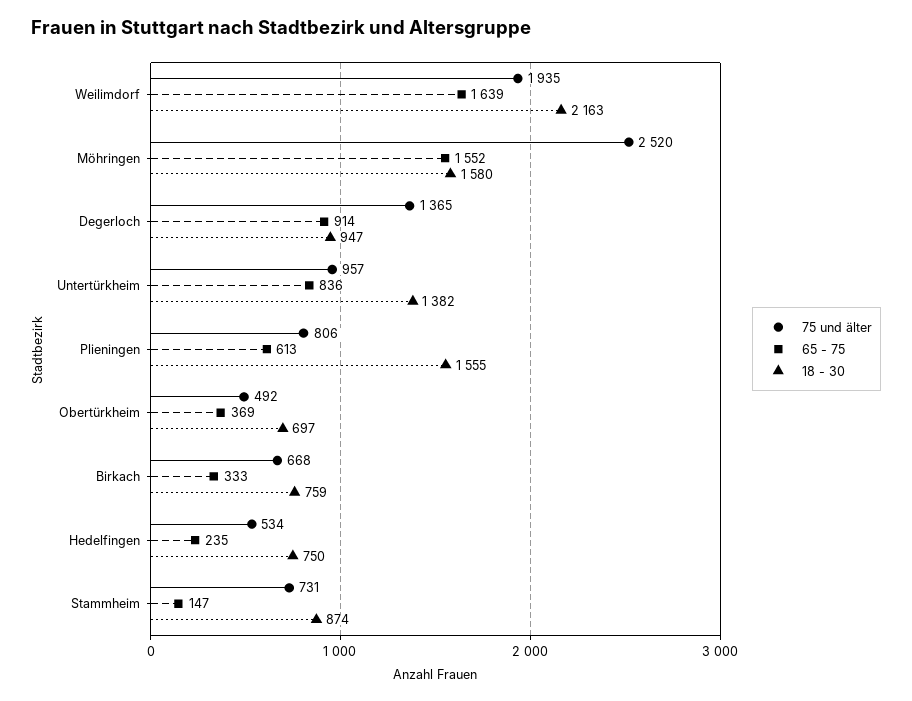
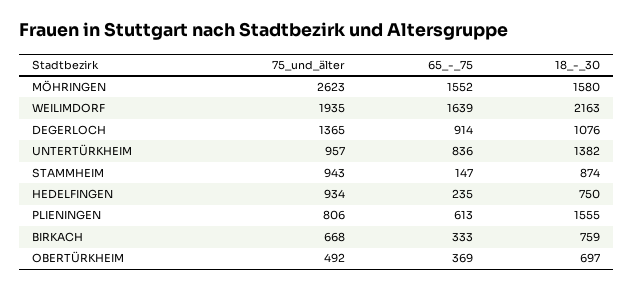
75 und älter, Möhringen: 2520 -> 2623
18 - 30, Degerloch: 947 -> 1076
75 und älter, Hedelfingen: 534 -> 934
75 und älter, Stammheim: 731 -> 943

